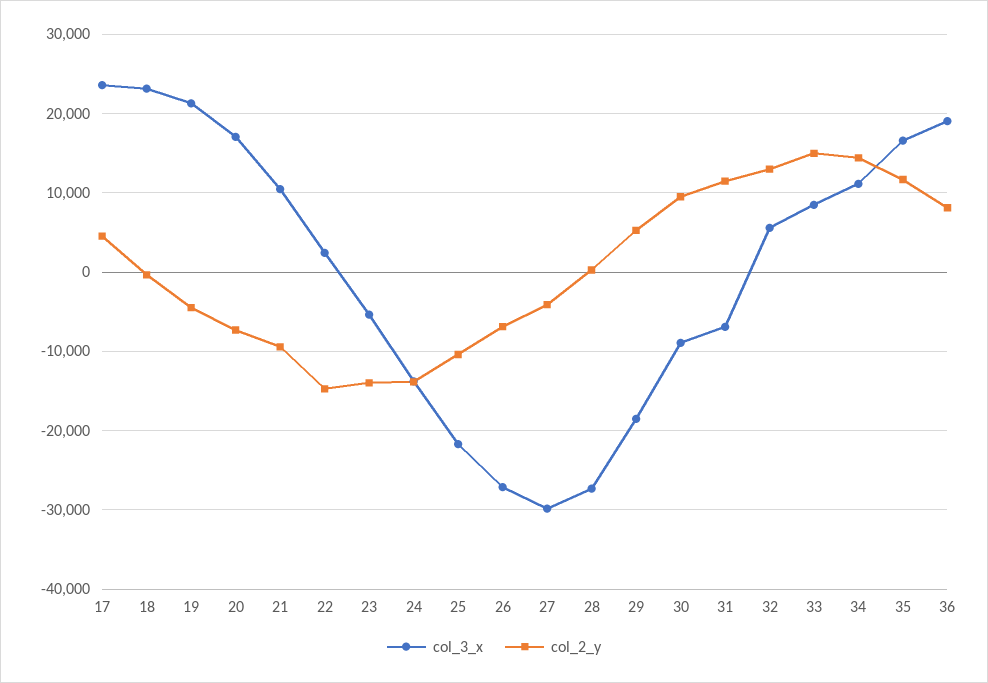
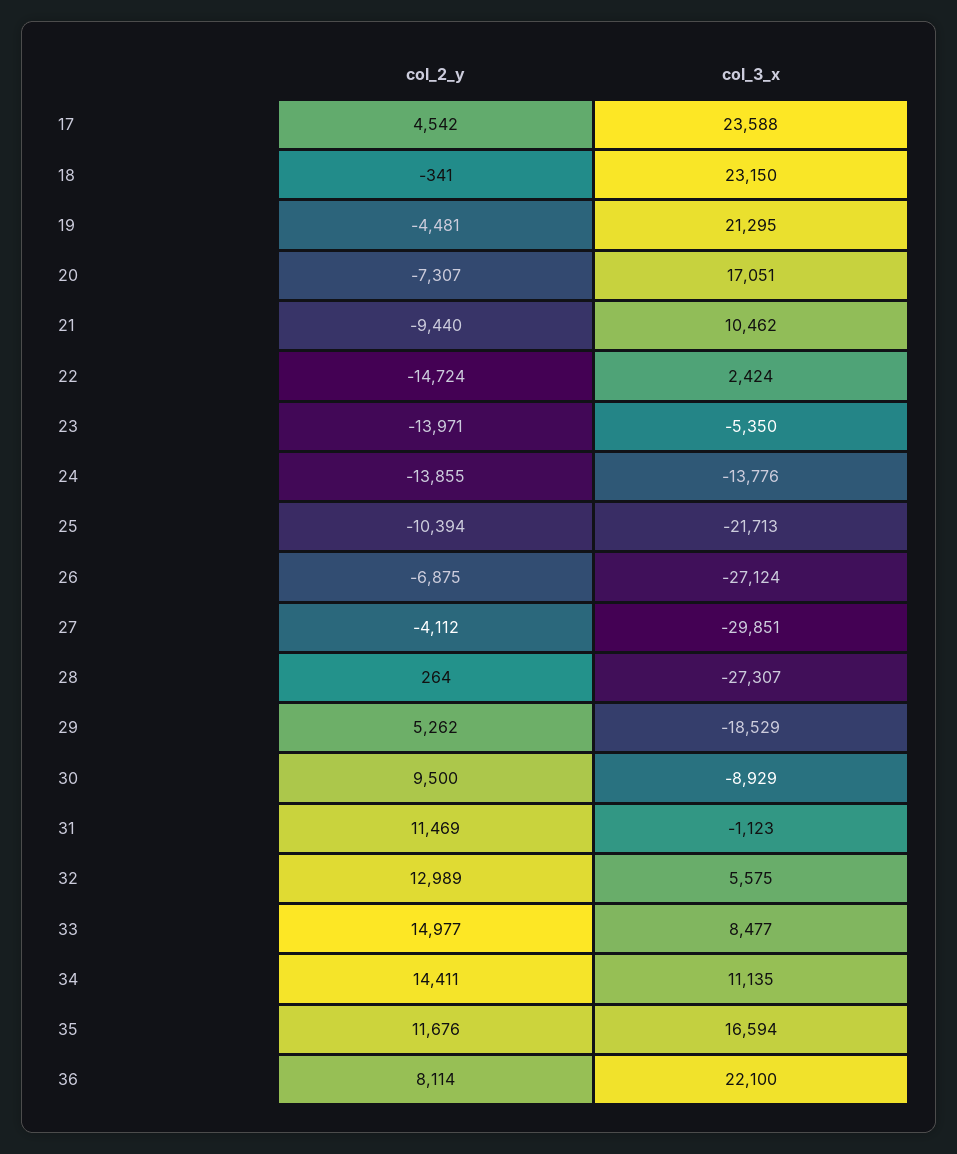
col_3_x, 31: -7000 -> -1123
col_3_x, 36: 19000 -> 22100

